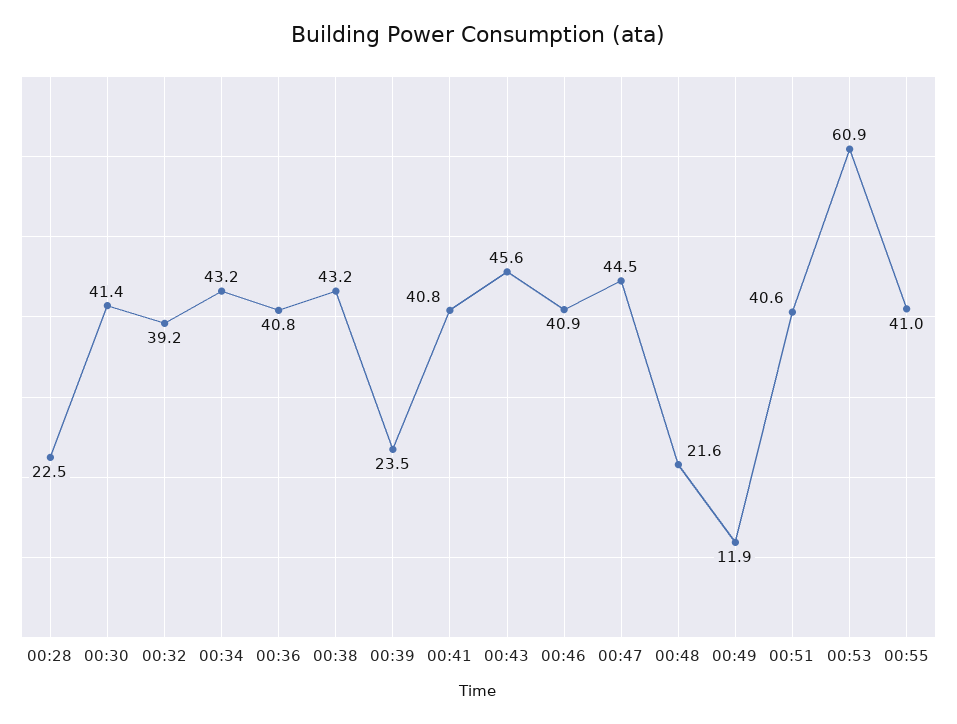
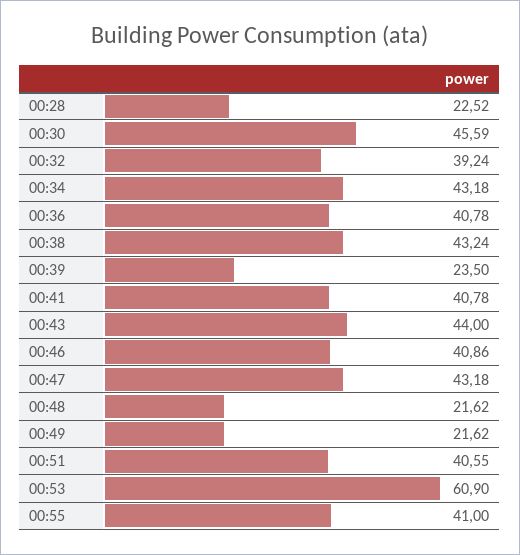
00:30: 41.4 -> 45.59
00:43: 45.6 -> 44
00:47: 44.5 -> 43.18
00:49: 11.9 -> 21.62

